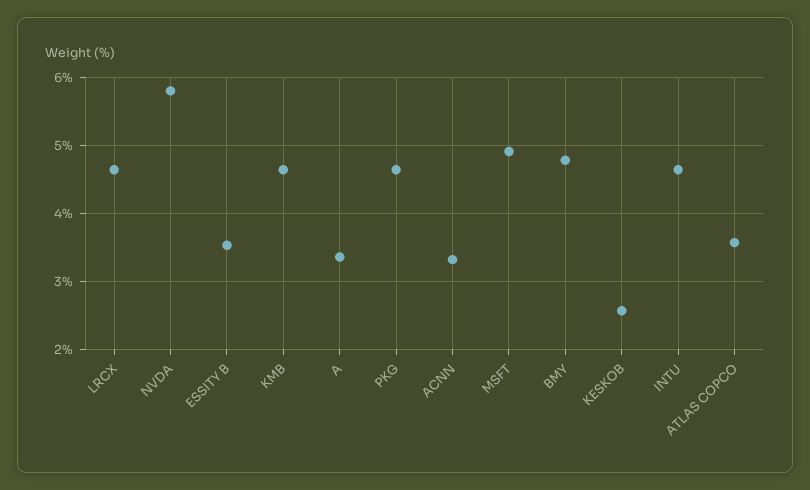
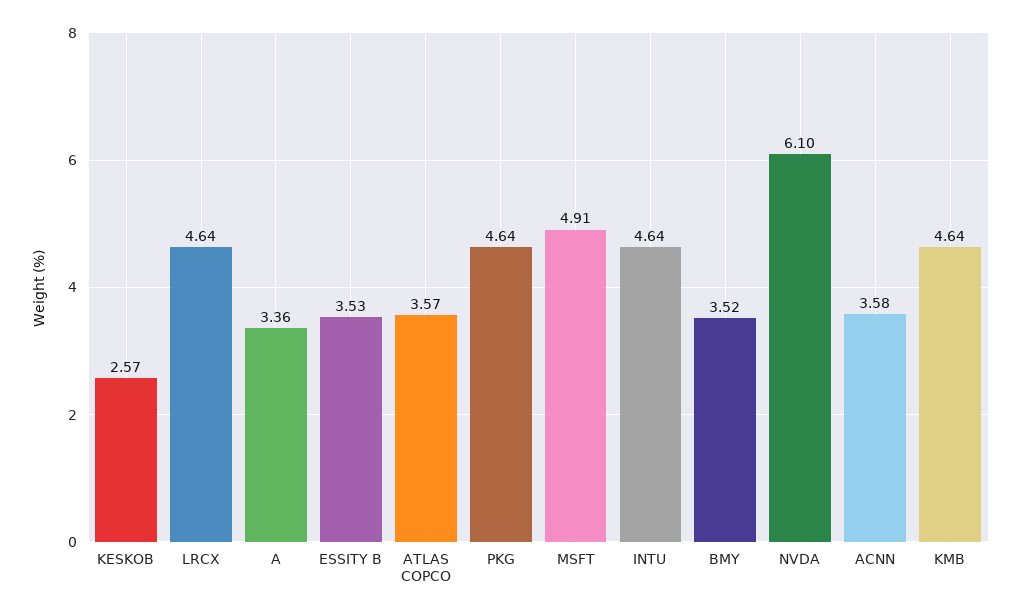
NVDA: 5.8 -> 6.1
ACNN: 3.3 -> 3.58
BMY: 4.8 -> 3.52

